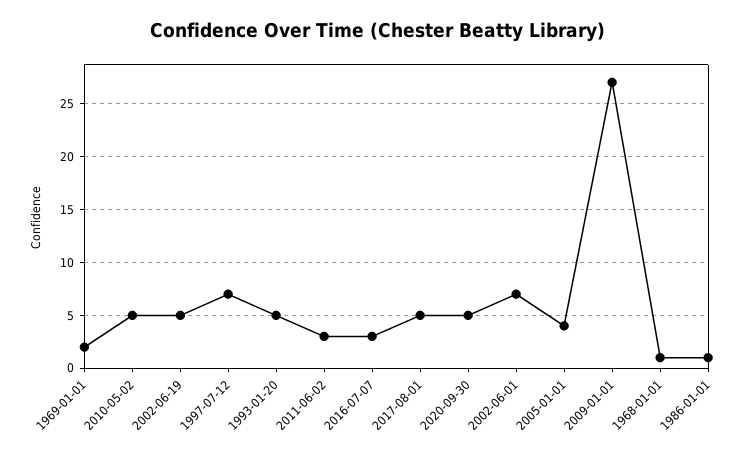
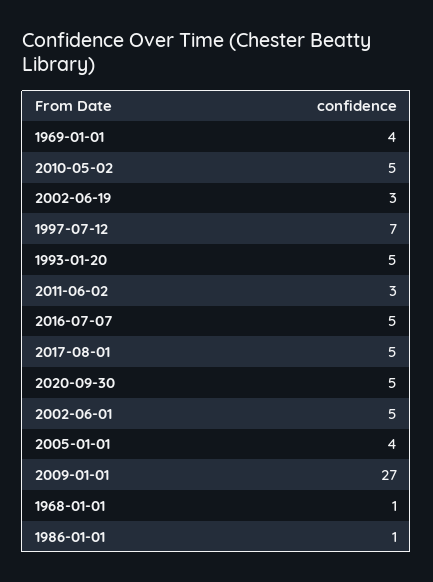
1969-01-01: 2 -> 4
2002-06-19: 5 -> 3
2016-07-07: 3 -> 5
2002-06-01: 7 -> 5

